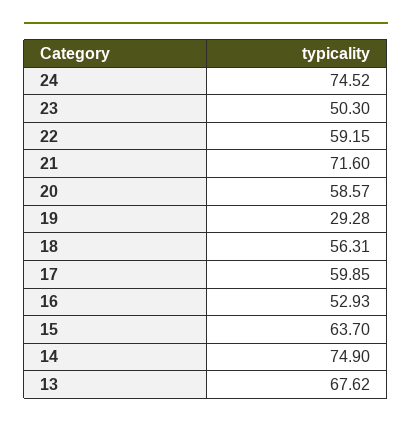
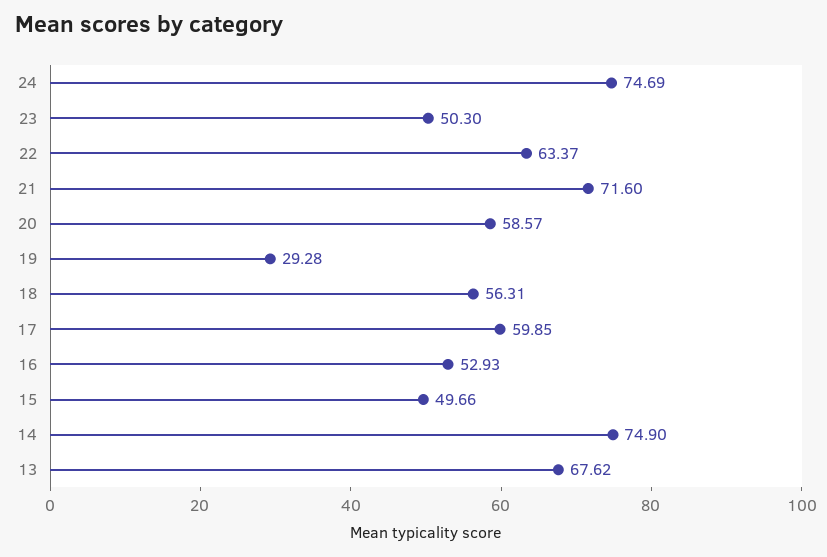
24: 74.52 -> 74.69
22: 59.15 -> 63.37
15: 63.7 -> 49.66

